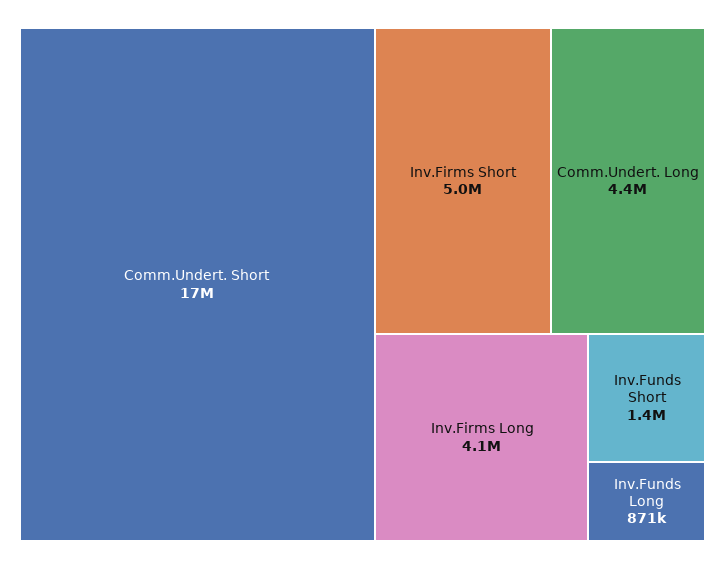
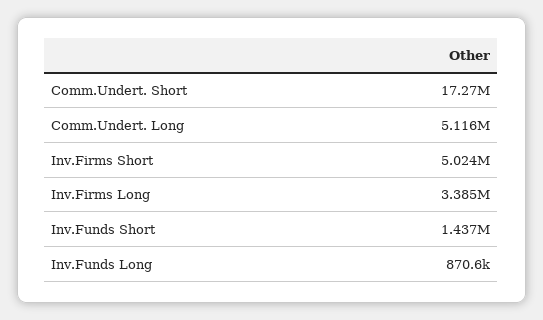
Comm.Undert. Long: 4400000 -> 5116000
Inv.Firms Long: 4100000 -> 3385000

